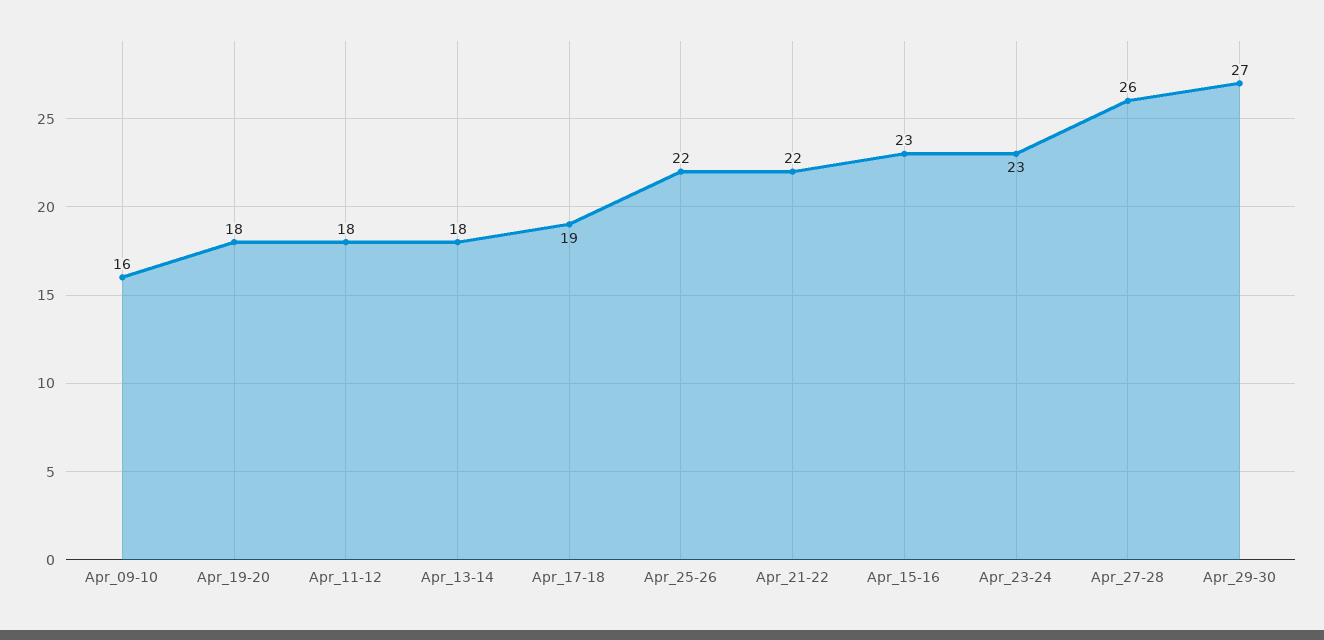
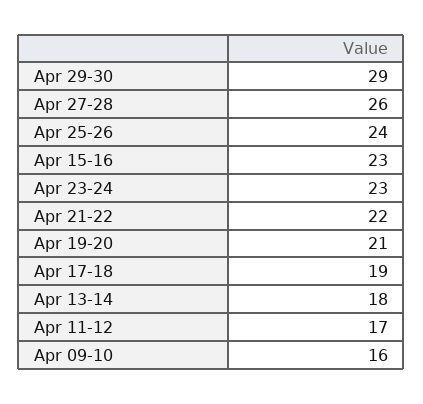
Apr_19-20: 18 -> 21
Apr_11-12: 18 -> 17
Apr_25-26: 22 -> 24
Apr_29-30: 27 -> 29

